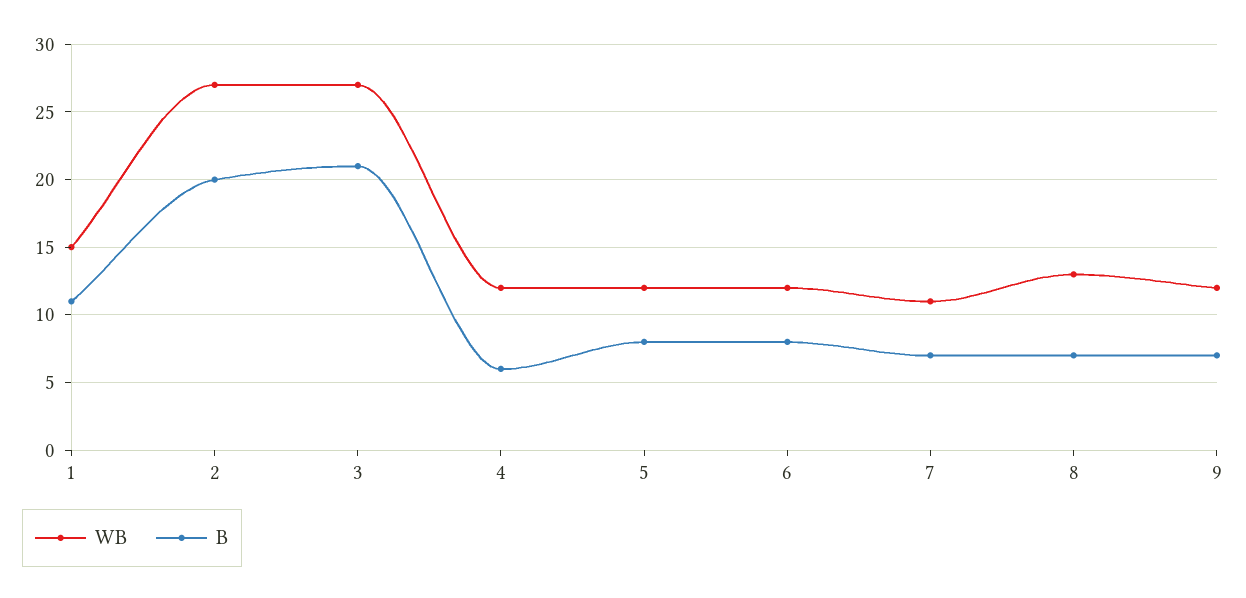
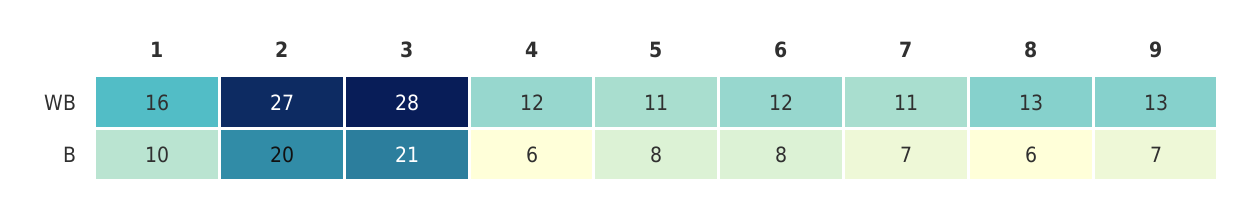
WB, 1: 15 -> 16
B, 1: 11 -> 10
WB, 3: 27 -> 28
WB, 5: 12 -> 11
B, 8: 7 -> 6
WB, 9: 12 -> 13

